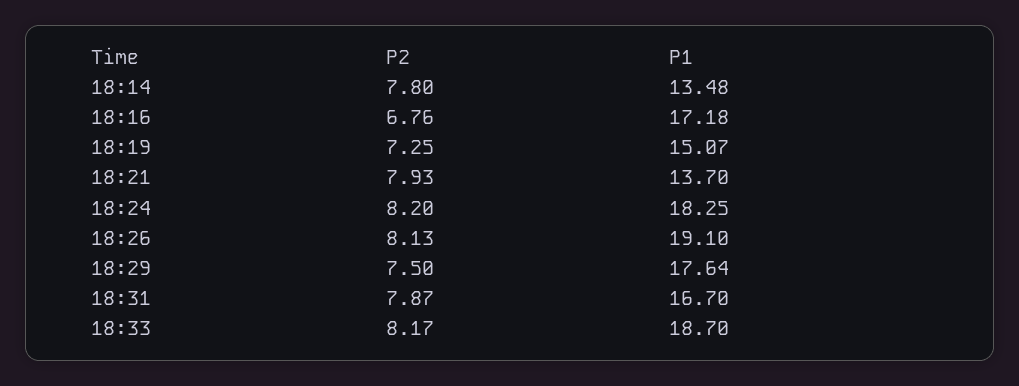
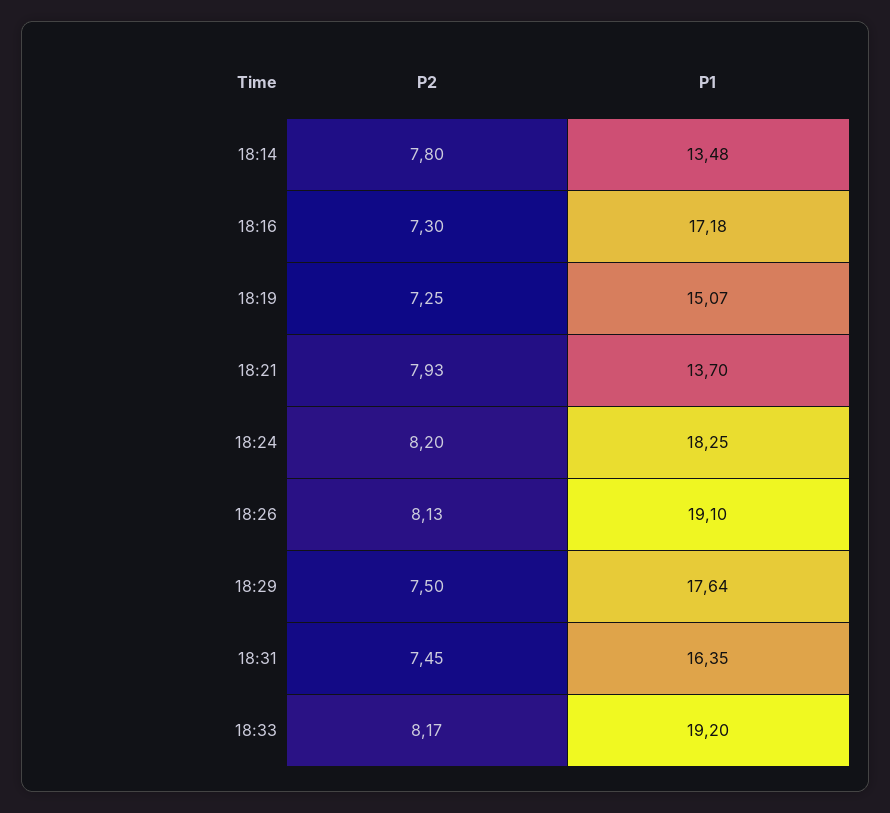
P2, 18:16: 6.76 -> 7.3
P2, 18:31: 7.87 -> 7.45
P1, 18:31: 16.7 -> 16.35
P1, 18:33: 18.7 -> 19.2

